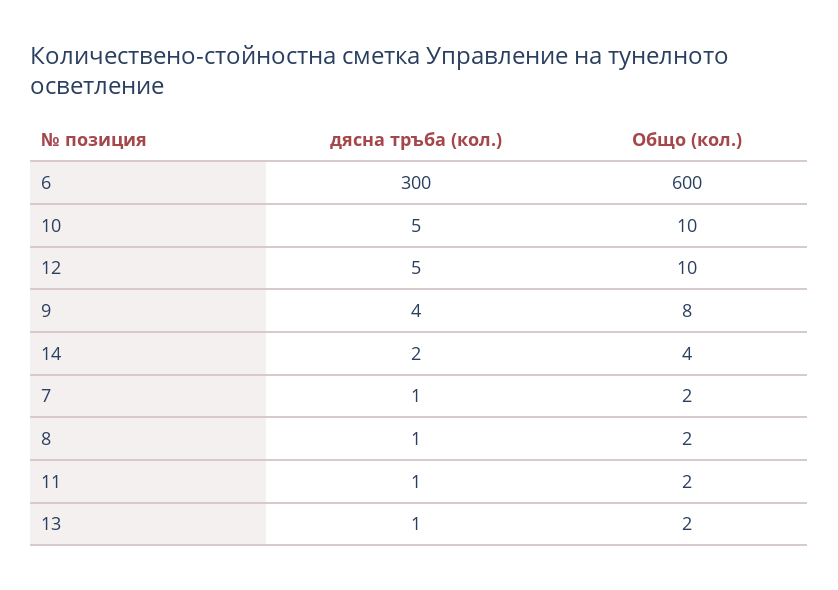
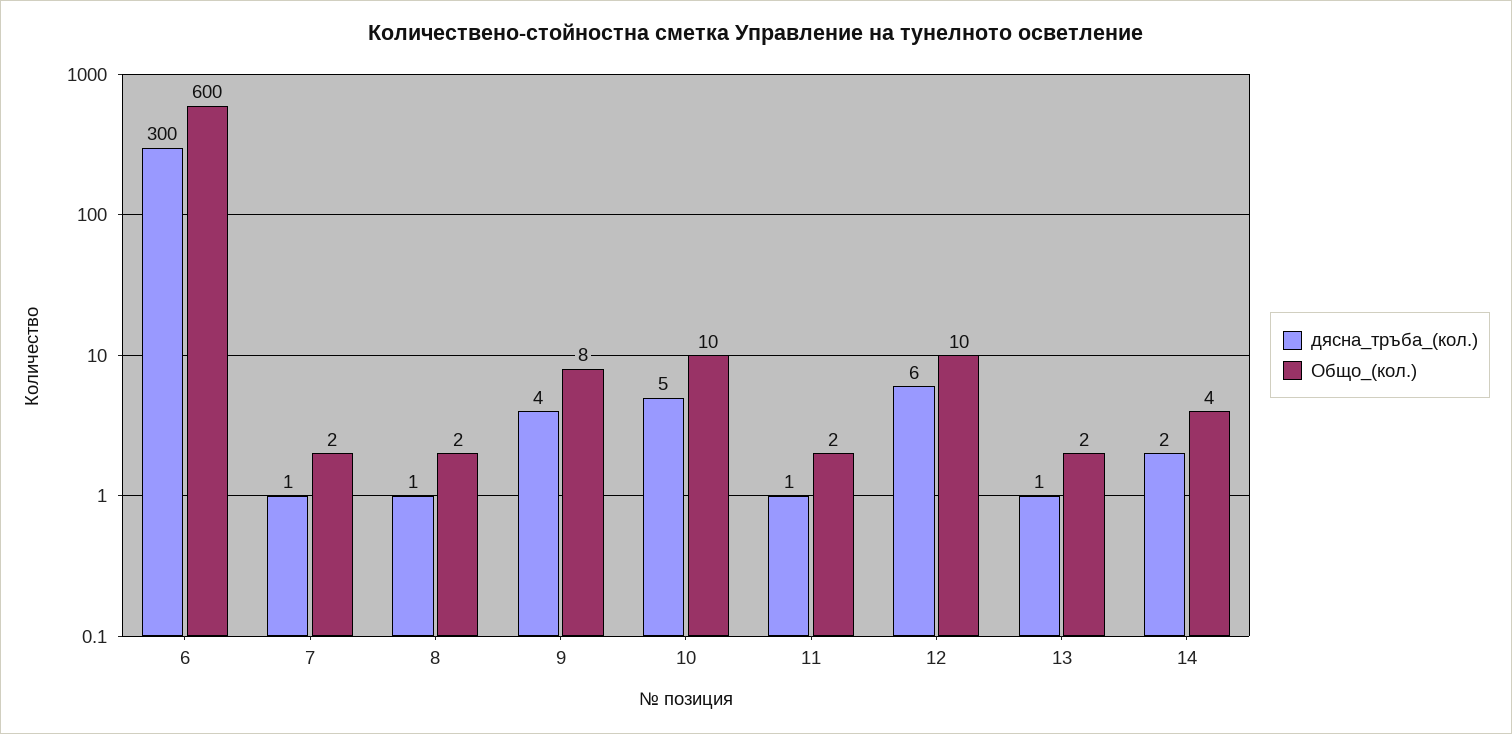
дясна тръба (кол.), 12: 5 -> 6

